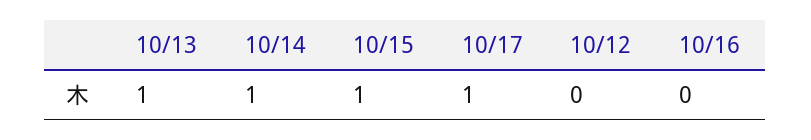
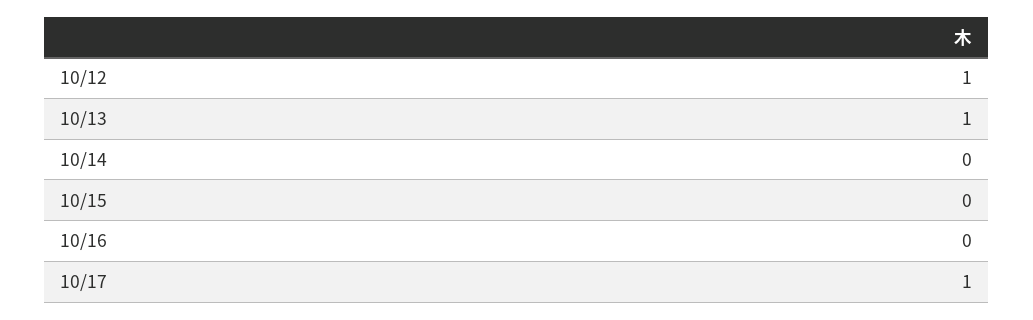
10/14: 1 -> 0
10/15: 1 -> 0
10/12: 0 -> 1

